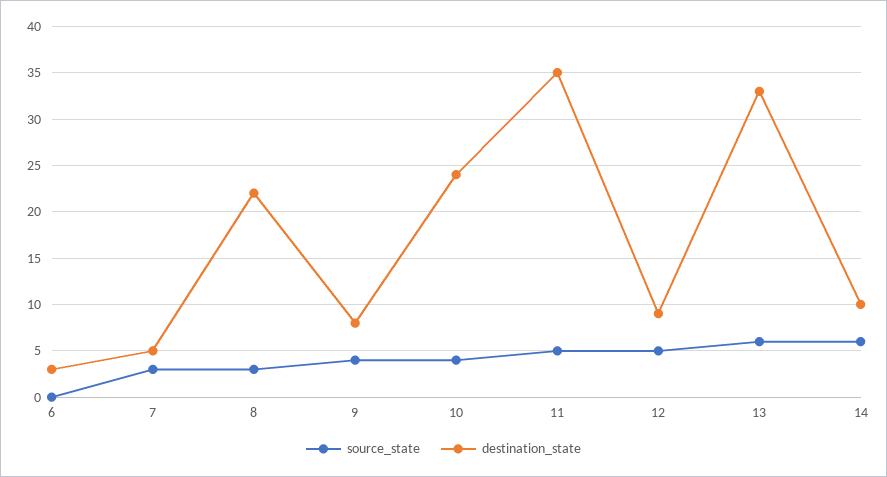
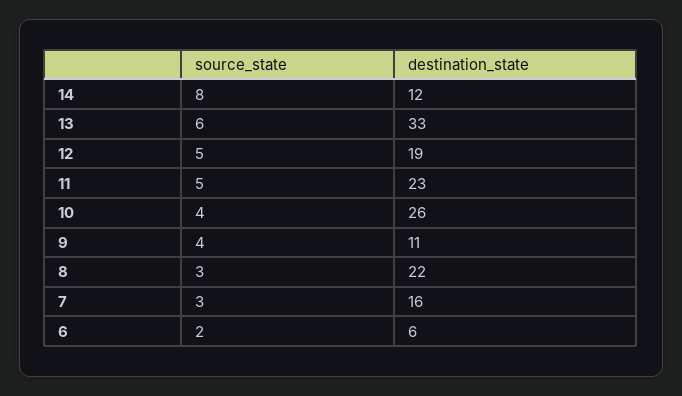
source_state, 6: 0 -> 2
destination_state, 6: 3 -> 6
destination_state, 7: 5 -> 16
destination_state, 9: 8 -> 11
destination_state, 10: 24 -> 26
destination_state, 11: 35 -> 23
destination_state, 12: 9 -> 19
source_state, 14: 6 -> 8
destination_state, 14: 10 -> 12

